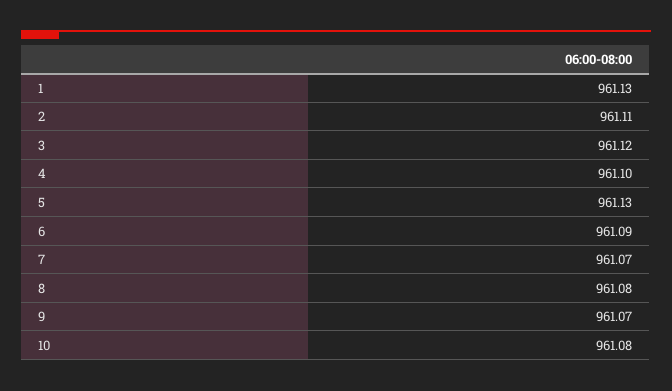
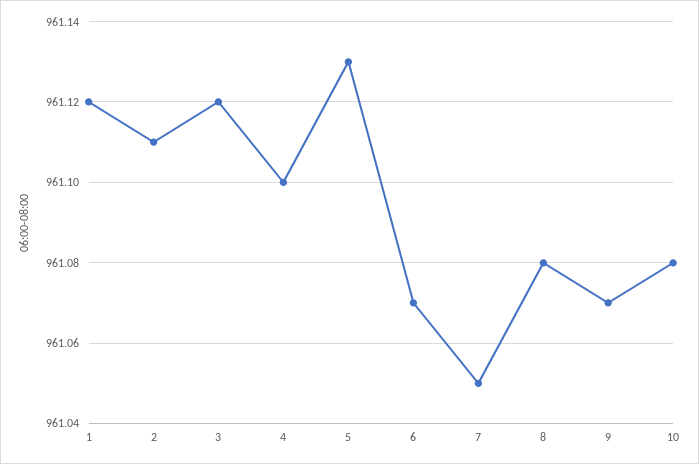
1: 961.13 -> 961.12
6: 961.09 -> 961.07
7: 961.07 -> 961.05

